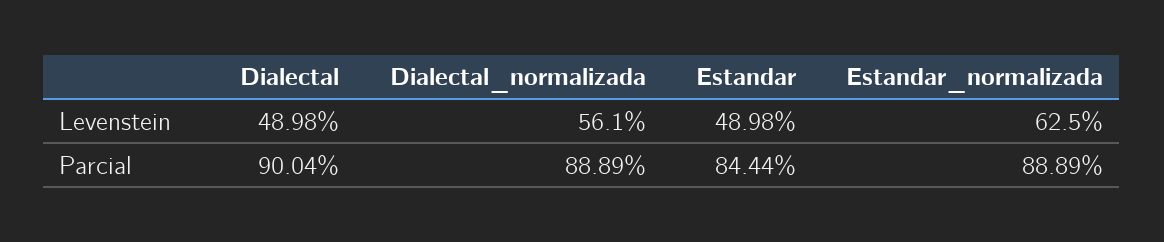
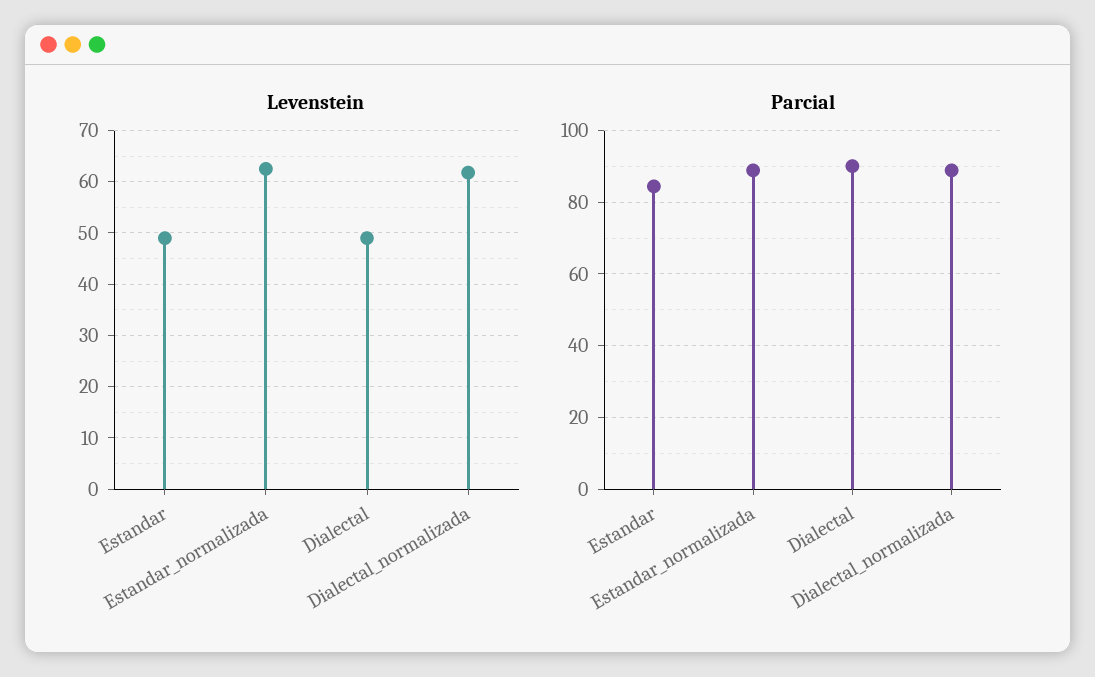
Levenstein, Dialectal_normalizada: 56.1 -> 62

